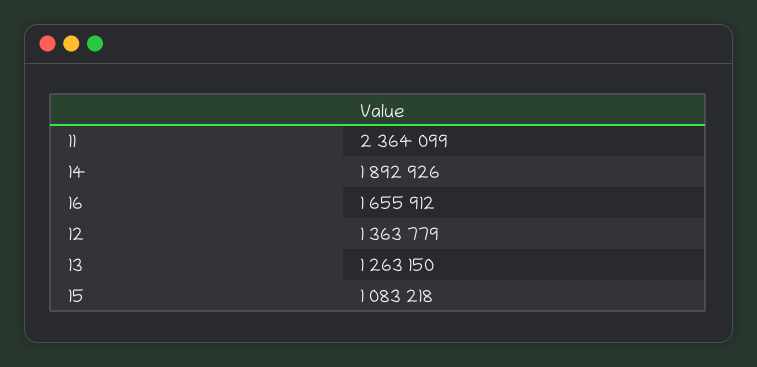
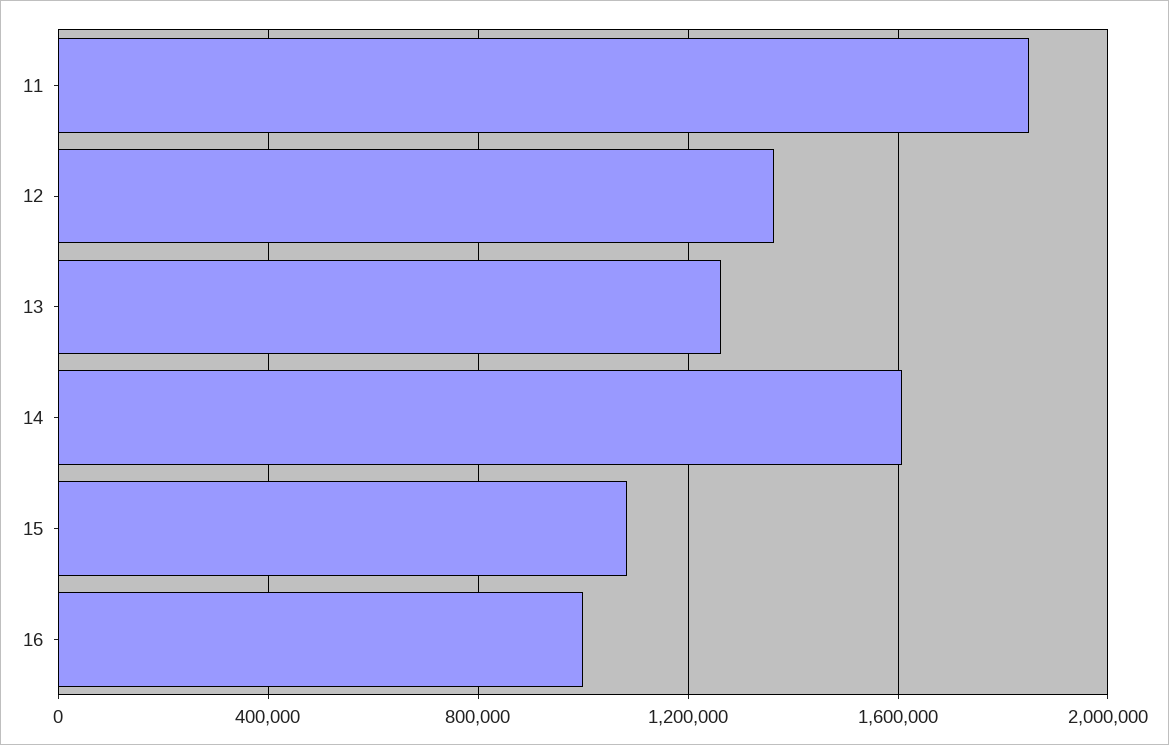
11: 2364099 -> 1850000
14: 1892926 -> 1600000
16: 1655912 -> 1000000

